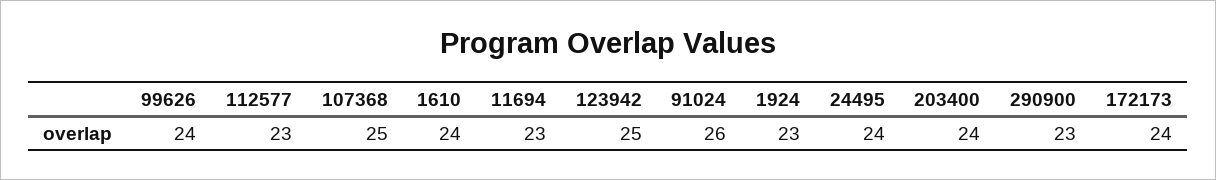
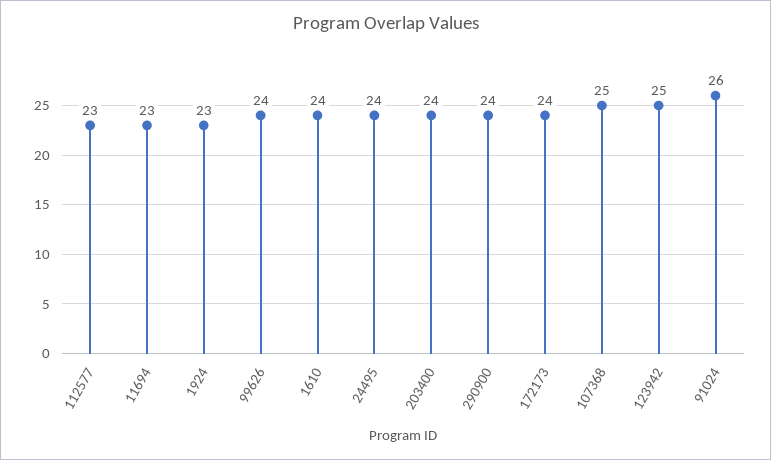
290900: 23 -> 24

